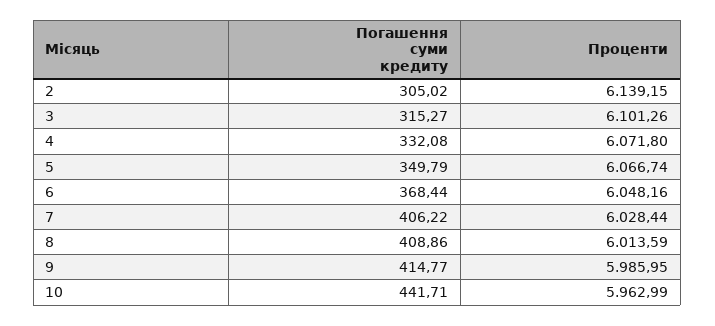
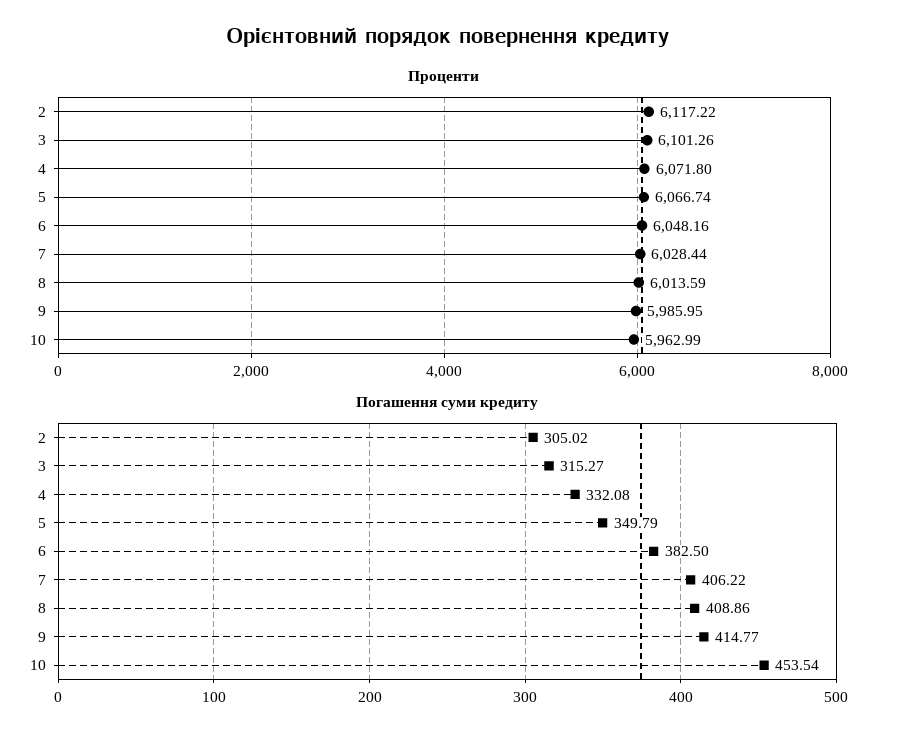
Проценти, 2: 6139.15 -> 6117.22
Погашення суми кредиту, 6: 368.44 -> 382.5
Погашення суми кредиту, 10: 441.71 -> 453.54

